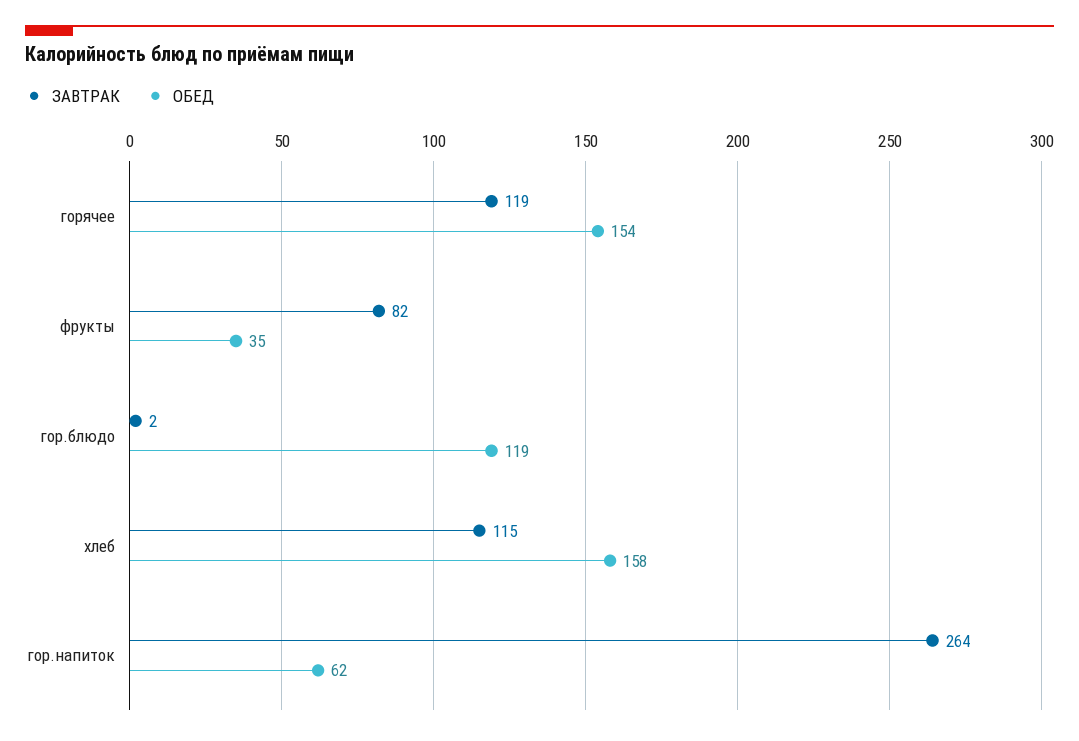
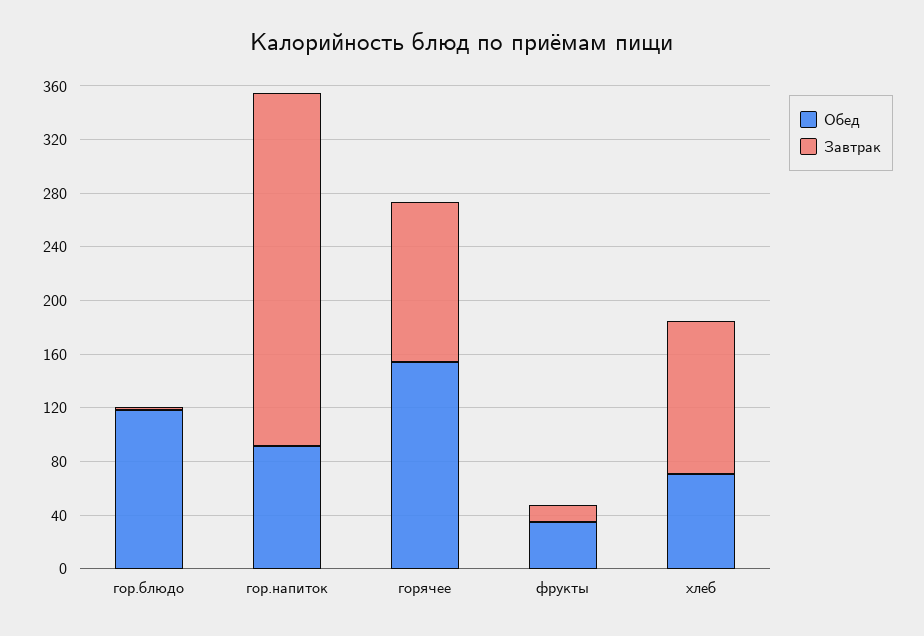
ЗАВТРАК, фрукты: 82 -> 10
ОБЕД, хлеб: 158 -> 70
ОБЕД, гор.напиток: 62 -> 90

